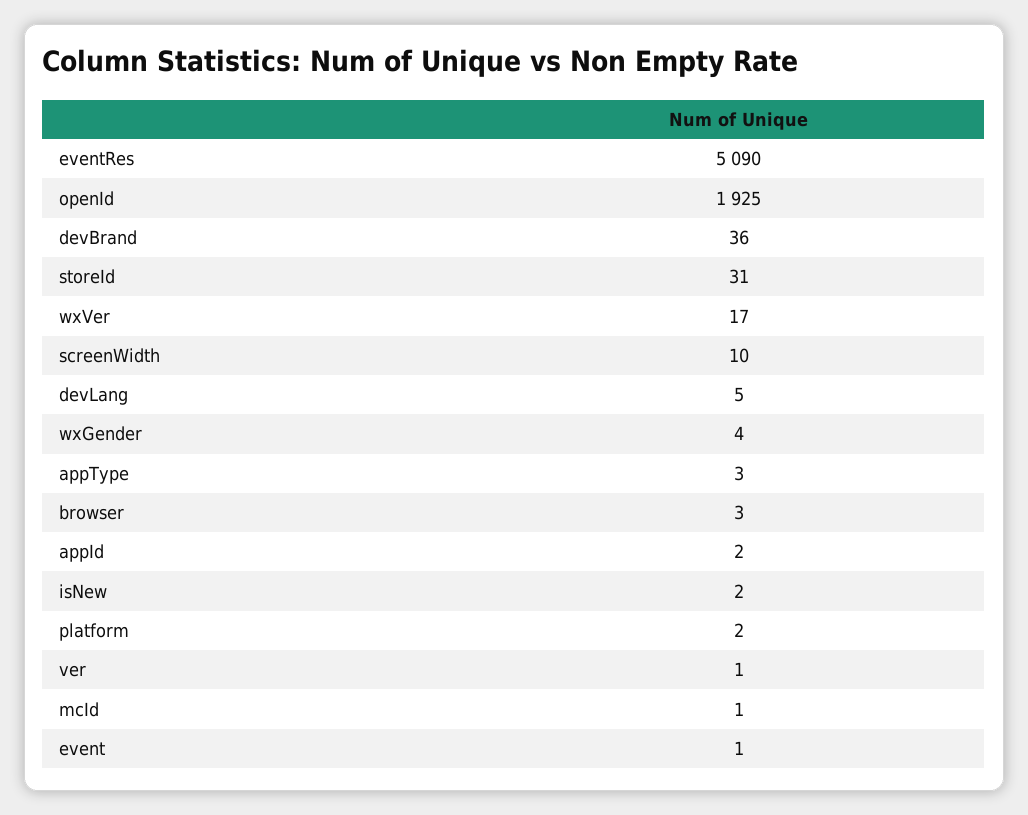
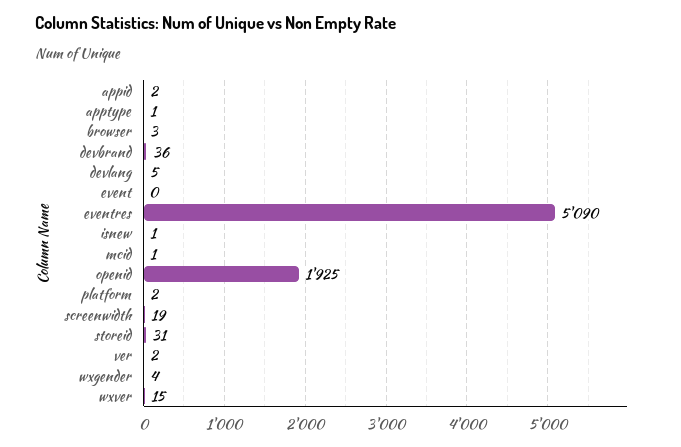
wxVer: 17 -> 15
screenWidth: 10 -> 19
appType: 3 -> 1
isNew: 2 -> 1
ver: 1 -> 2
event: 1 -> 0

